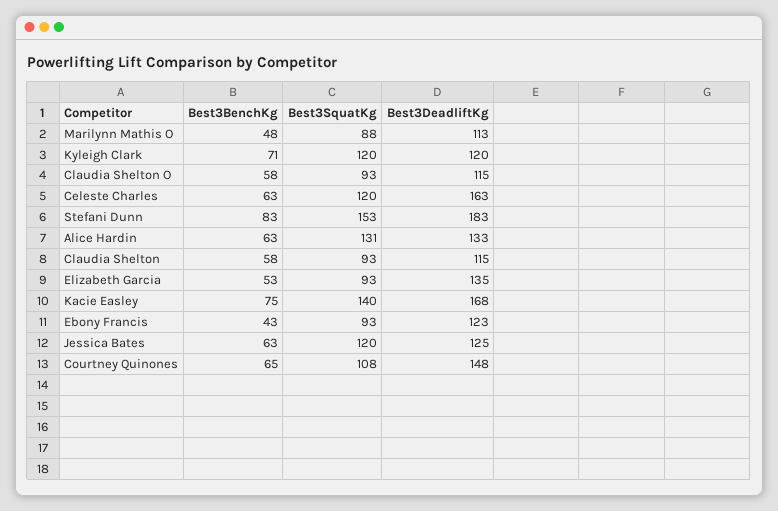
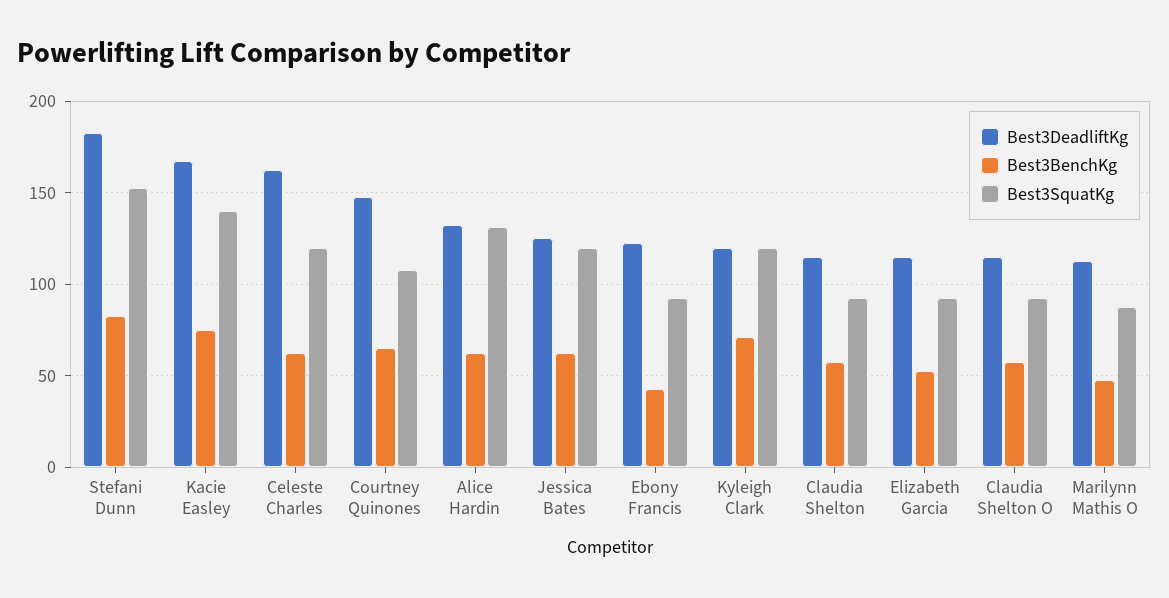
Best3DeadliftKg, Elizabeth Garcia: 135 -> 115

